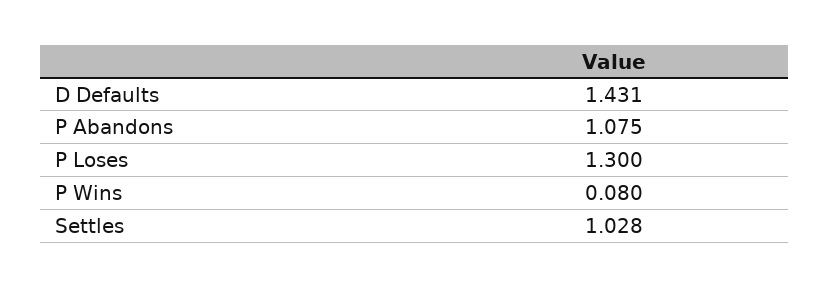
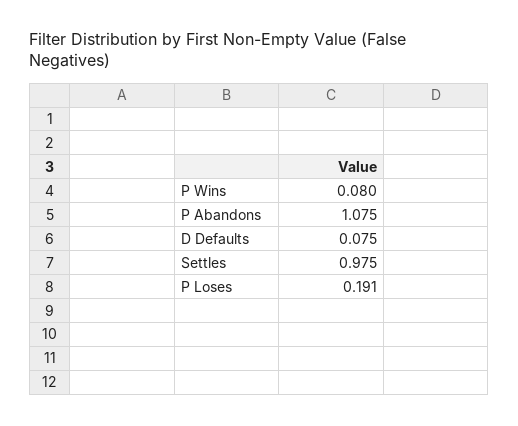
D Defaults: 1.431 -> 0.075
P Loses: 1.3 -> 0.191
Settles: 1.028 -> 0.975

